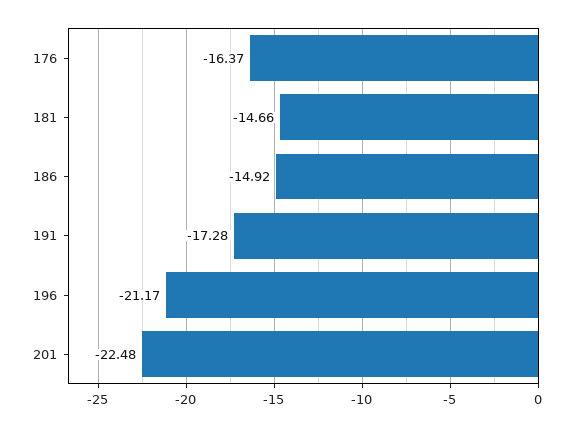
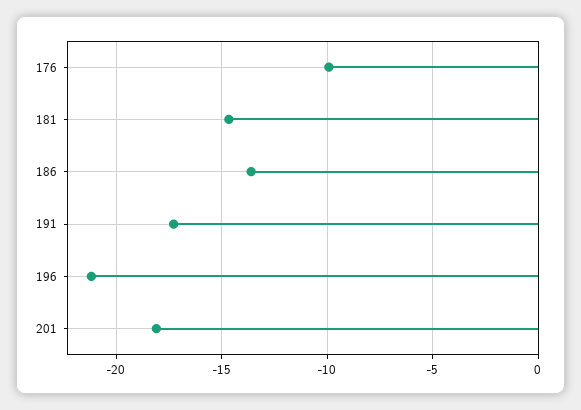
176: -16.37 -> -10
186: -14.92 -> -13.5
201: -22.48 -> -18

